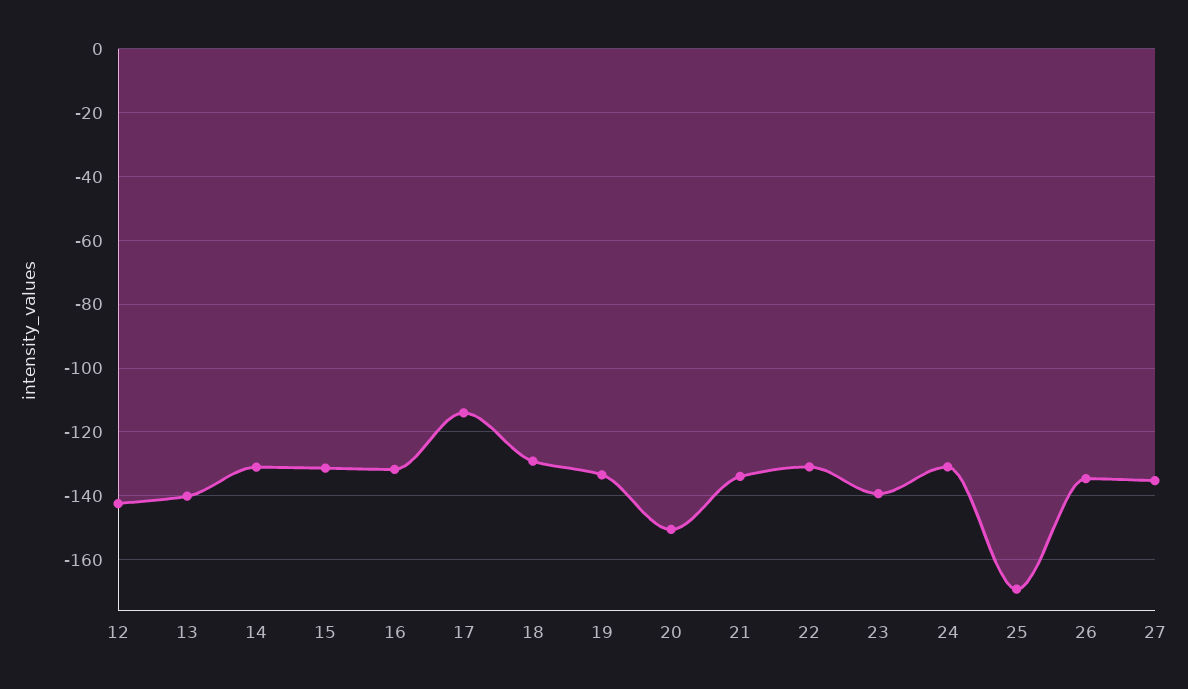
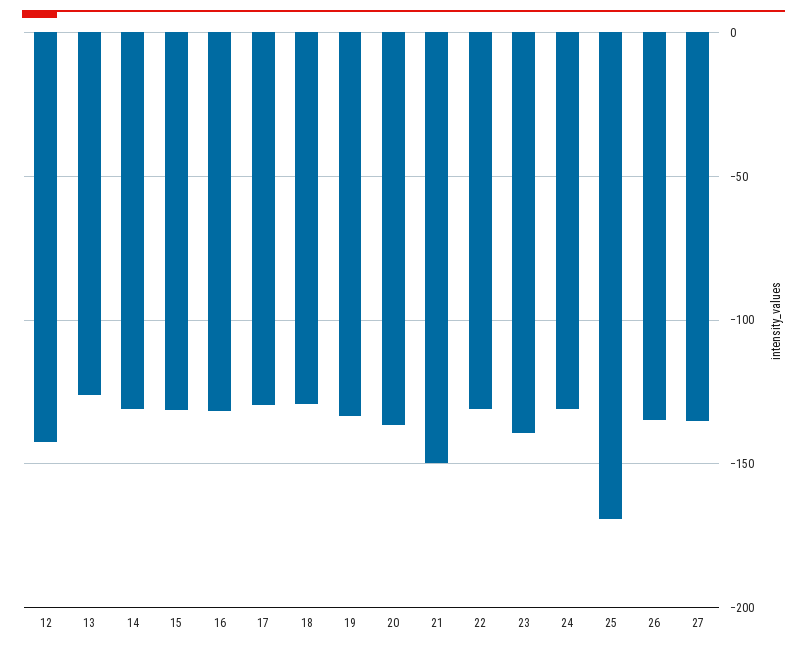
13: -140 -> -125
17: -114 -> -130
20: -150 -> -135
21: -134 -> -150

